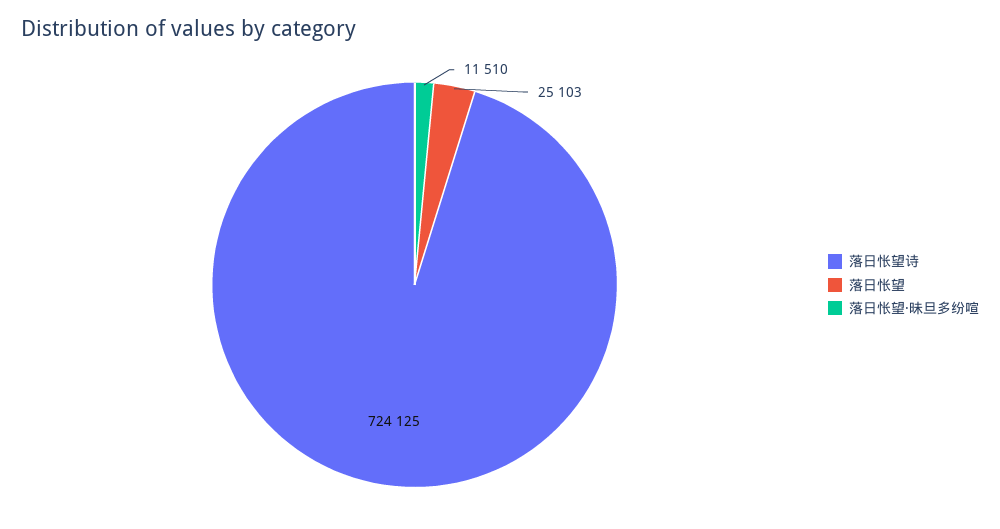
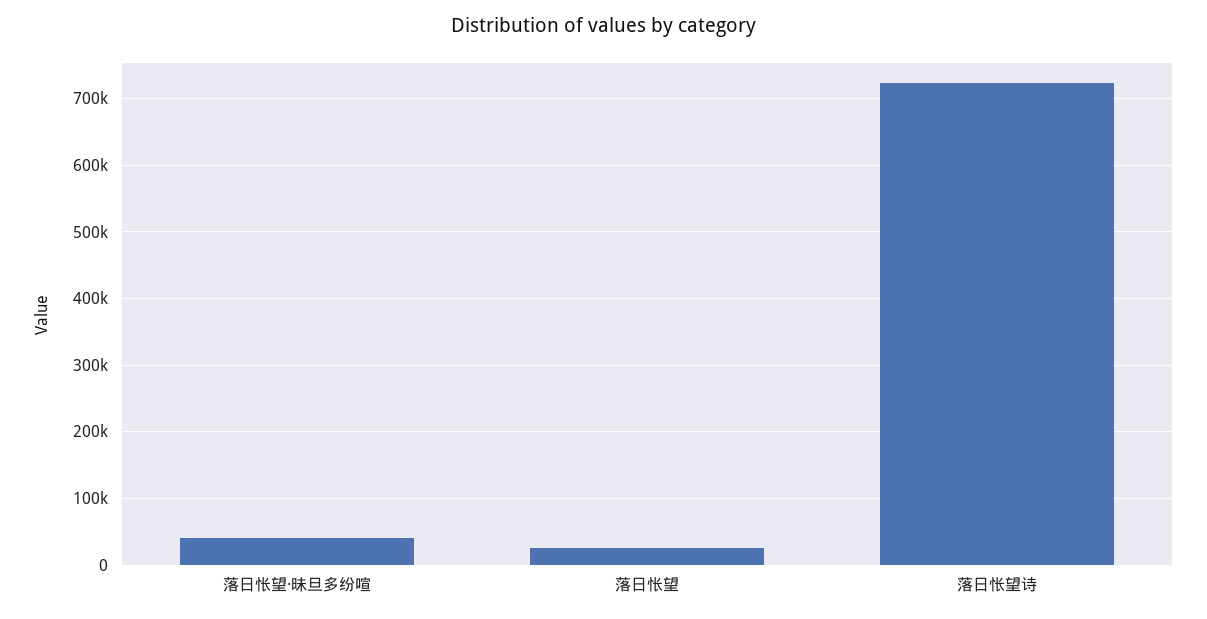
落日怅望·昧旦多纷喧: 11510 -> 40000

